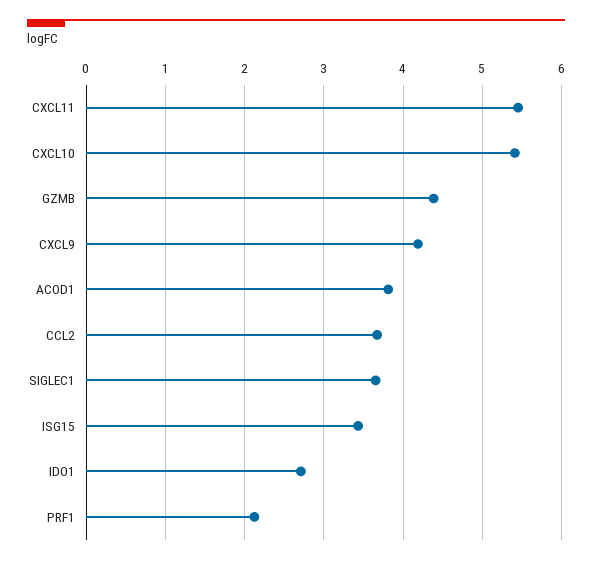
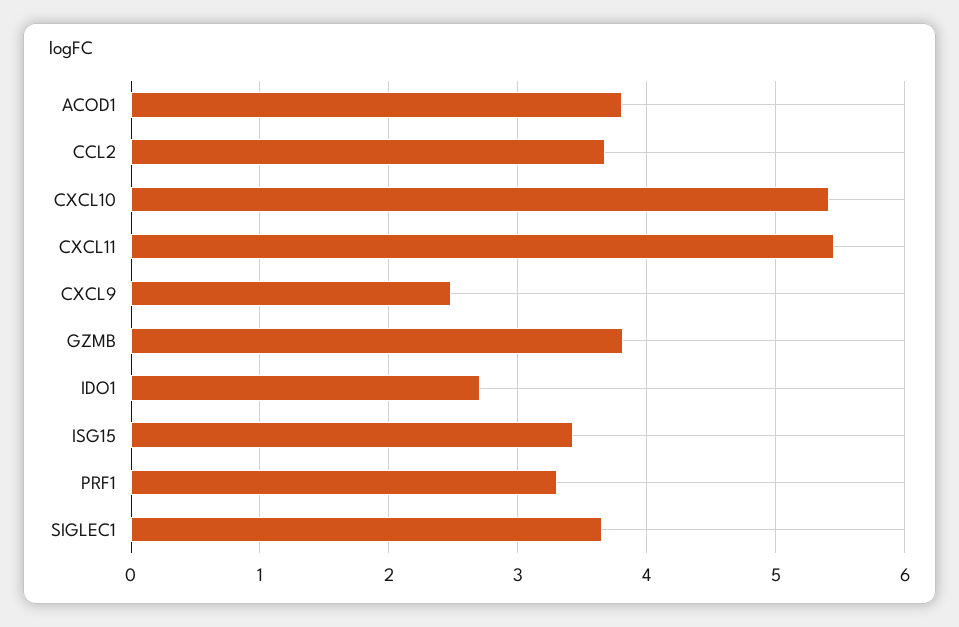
GZMB: 4.4 -> 3.8
CXCL9: 4.2 -> 2.5
PRF1: 2.1 -> 3.3

